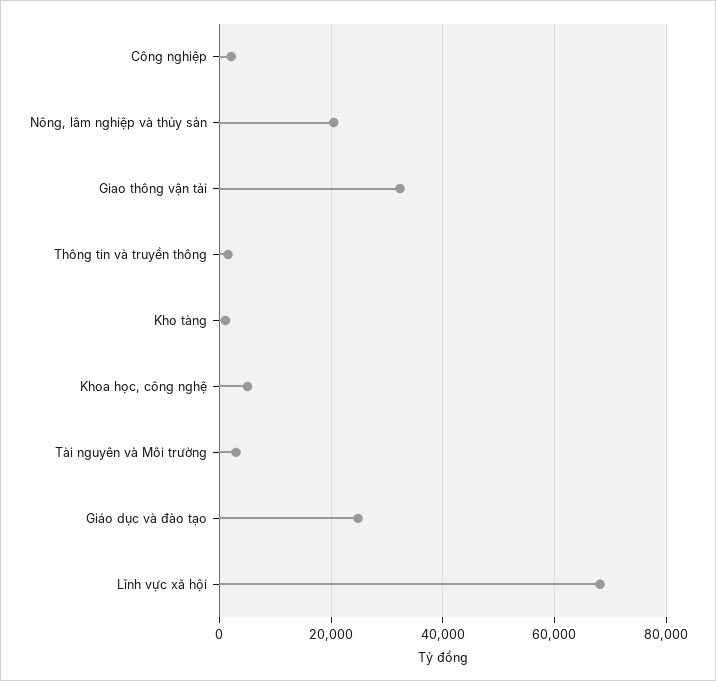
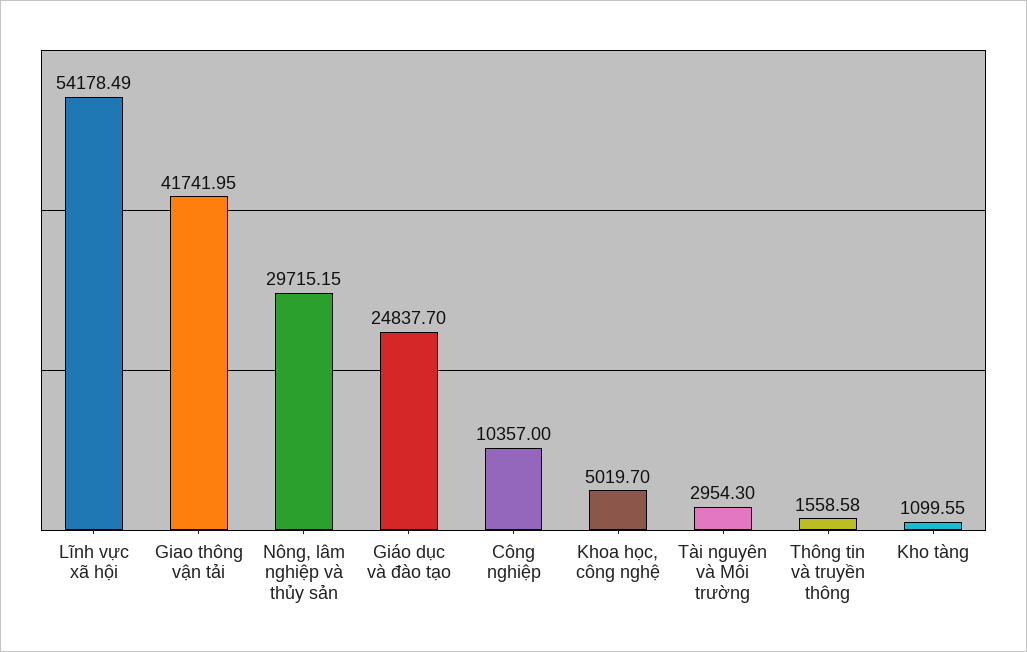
Công nghiệp: 2000 -> 10357
Nông, lâm nghiệp và thủy sản: 20000 -> 29715.15
Giao thông vận tải: 32000 -> 41741.95
Lĩnh vực xã hội: 68000 -> 54178.49

